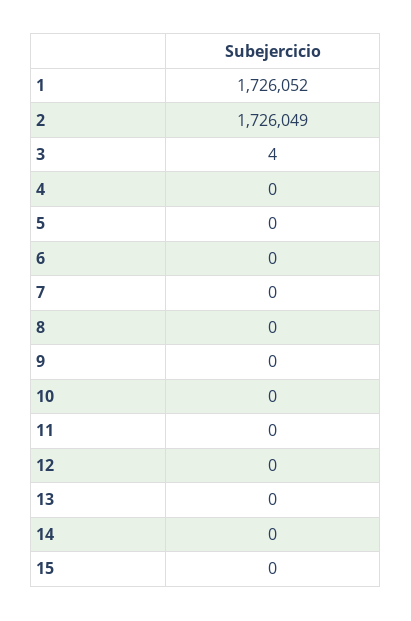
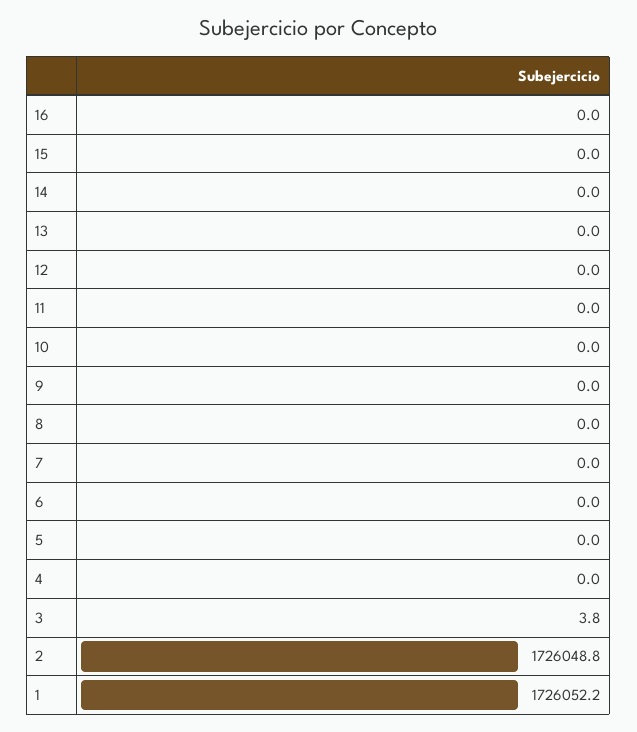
16: none -> 0

